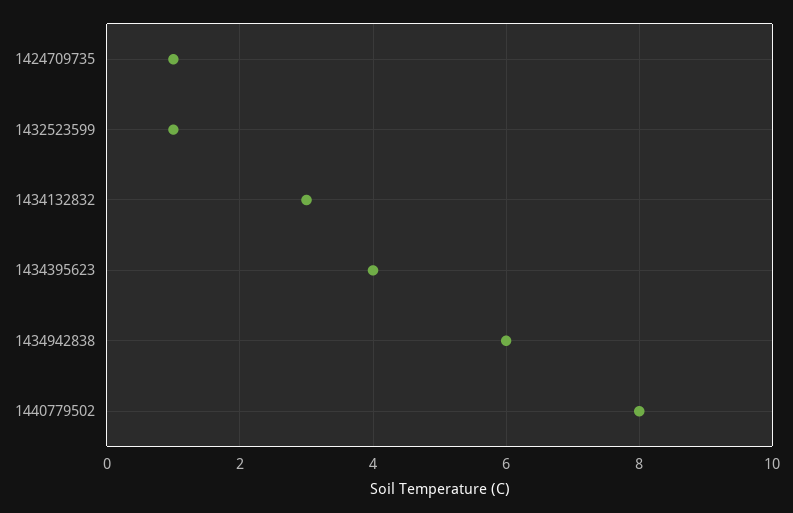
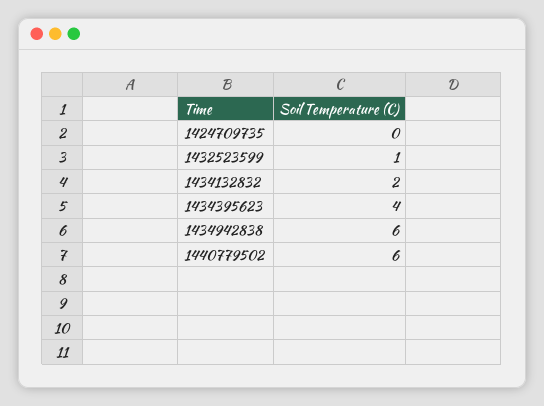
1424709735: 1 -> 0
1434132832: 3 -> 2
1440779502: 8 -> 6

